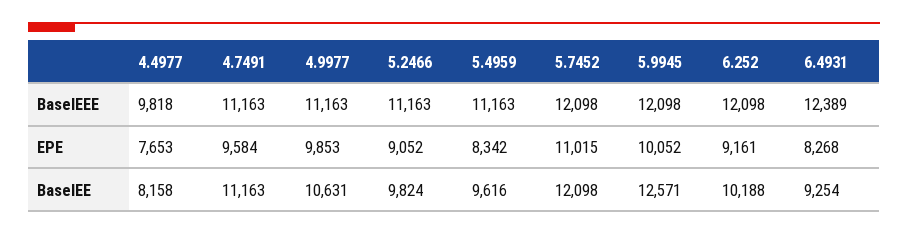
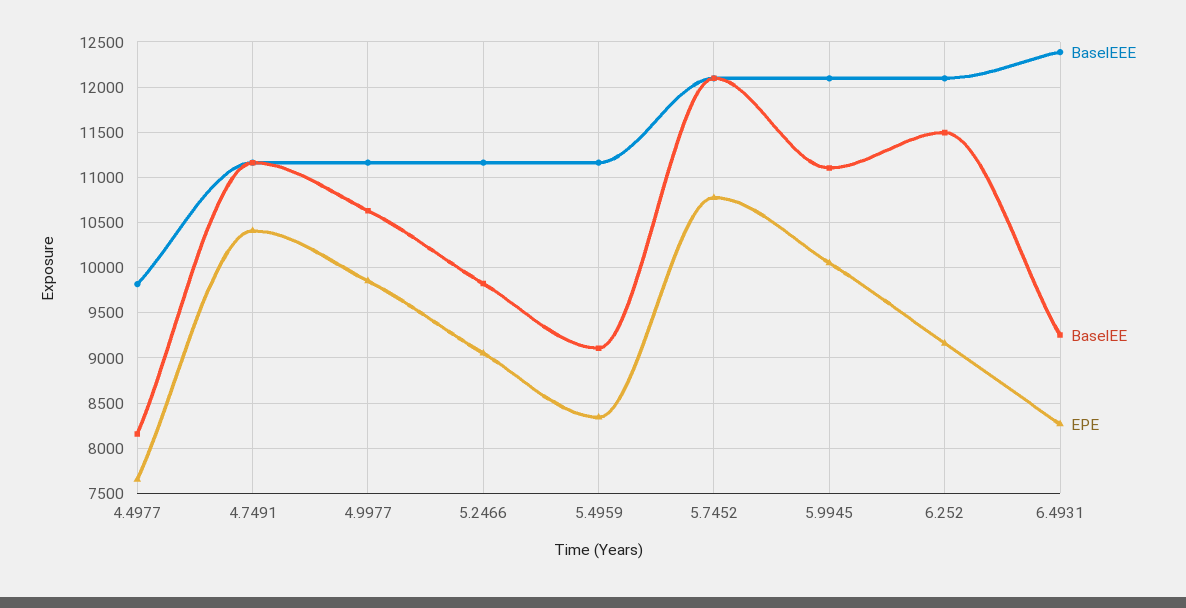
EPE, 4.7491: 9584 -> 10400
EPE, 5.7452: 11015 -> 10800
BaselEE, 5.4959: 9616 -> 9100
BaselEE, 5.9945: 12571 -> 11100
BaselEE, 6.252: 10188 -> 11500

